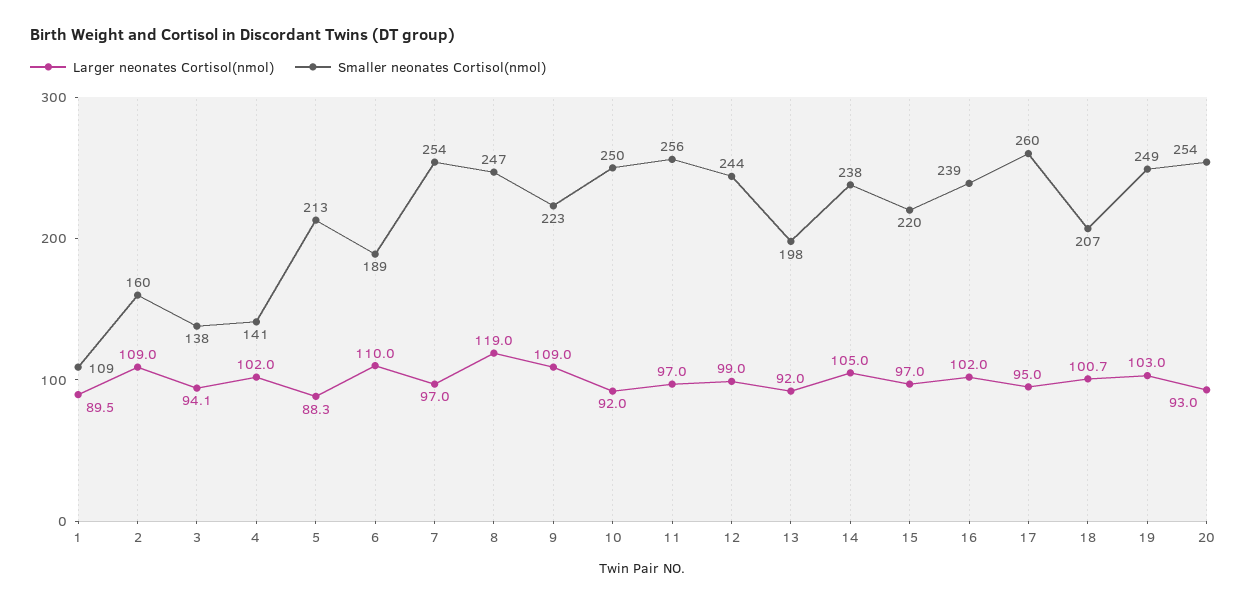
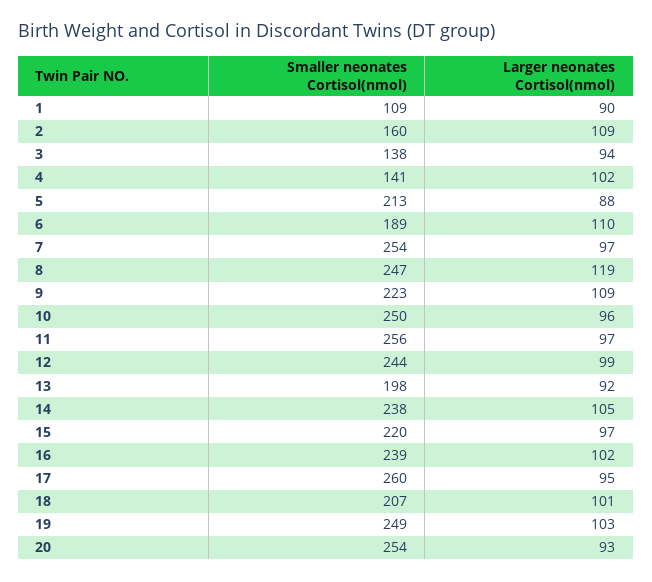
Larger neonates Cortisol(nmol), 10: 92 -> 96

